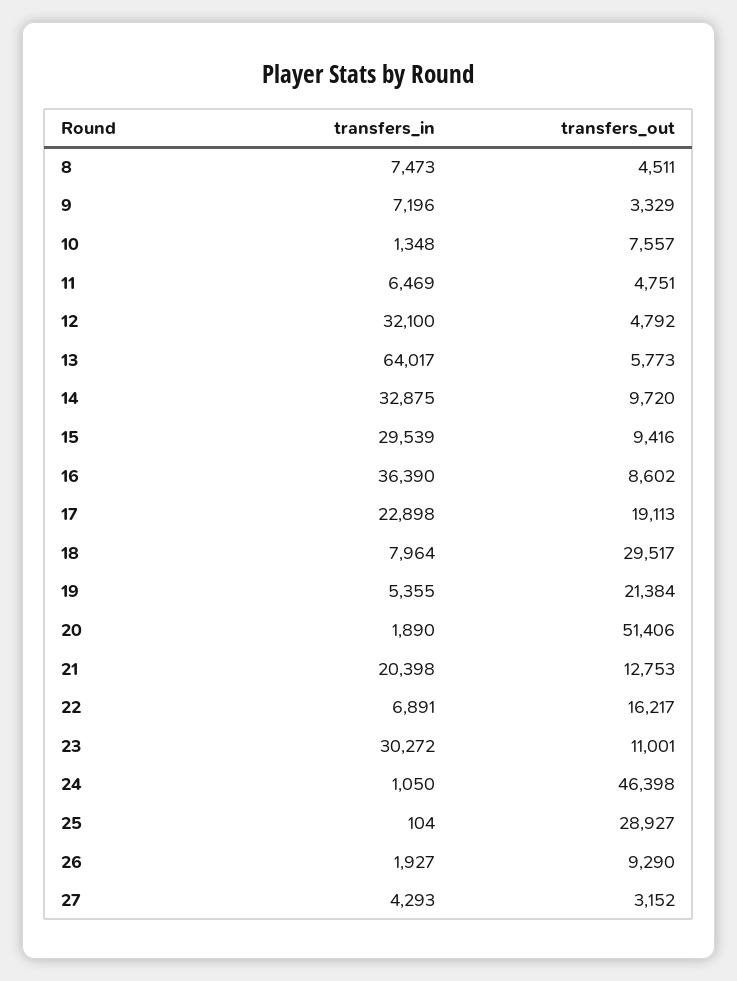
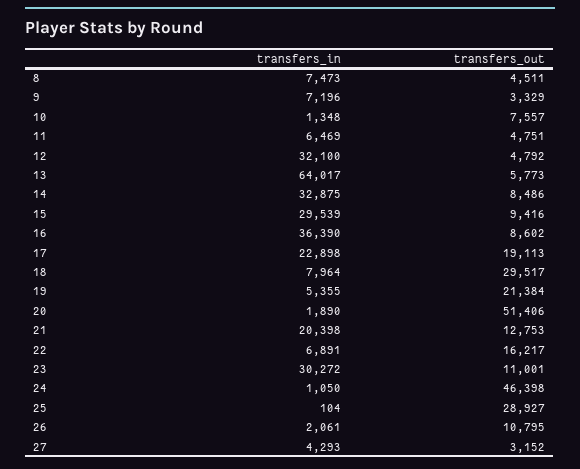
transfers_out, 14: 9720 -> 8486
transfers_in, 26: 1927 -> 2061
transfers_out, 26: 9290 -> 10795

